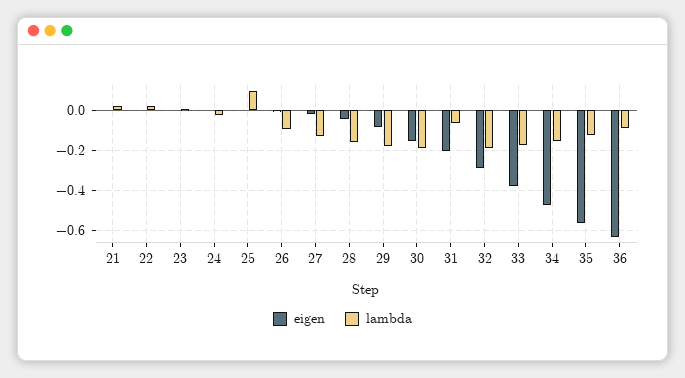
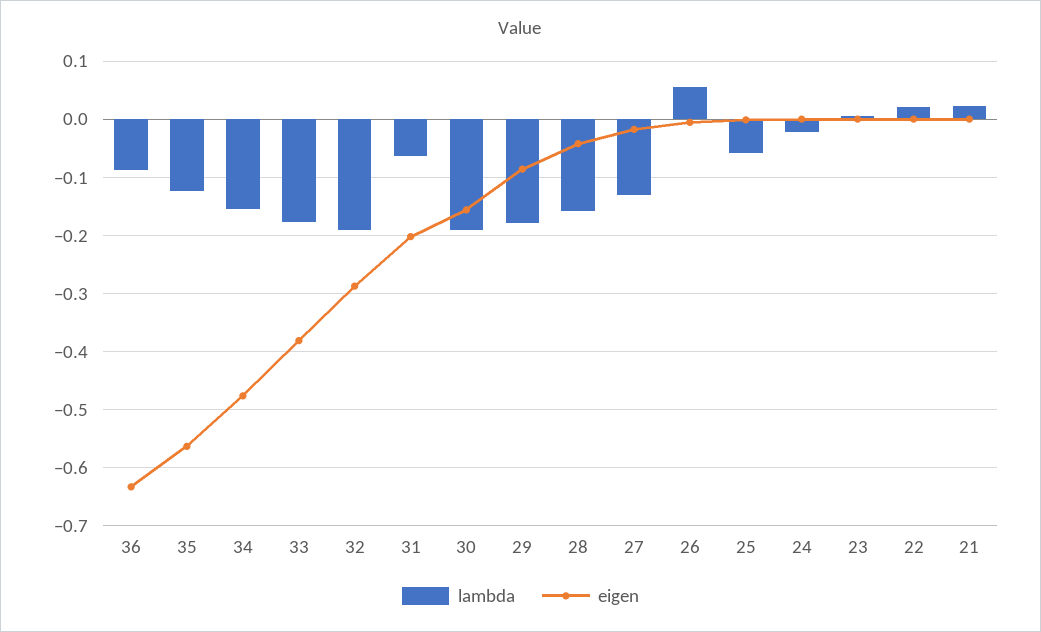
lambda, 25: 0.1 -> -0.06
lambda, 26: -0.1 -> 0.06

